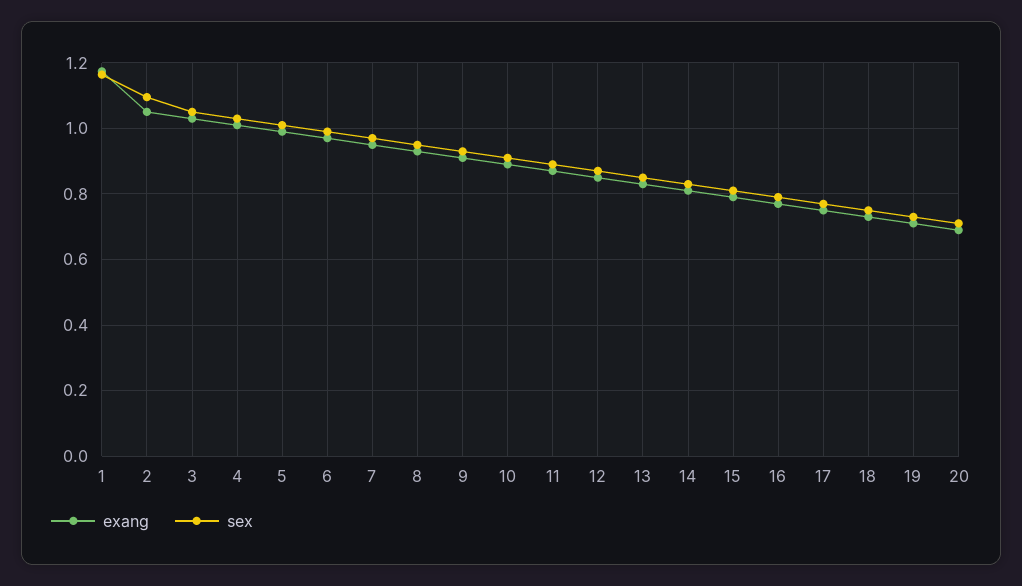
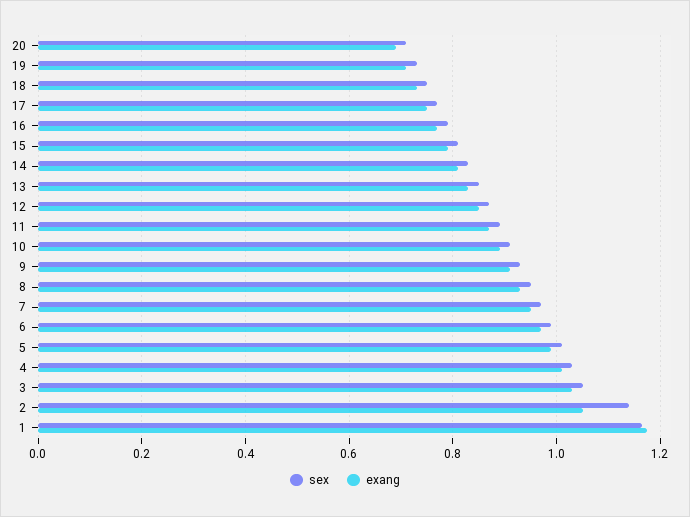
sex, 2: 1.1 -> 1.14

